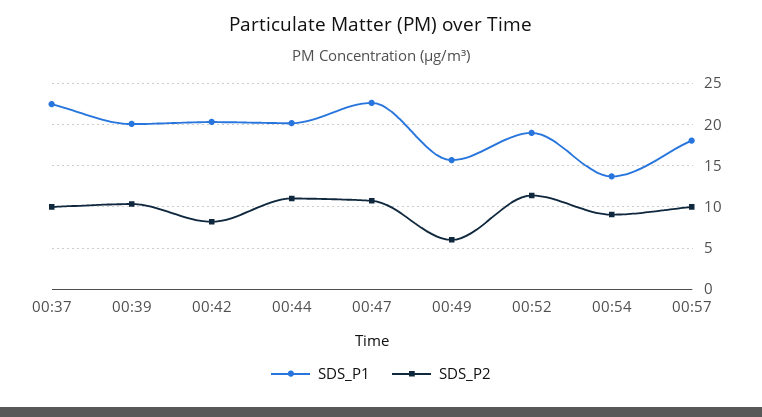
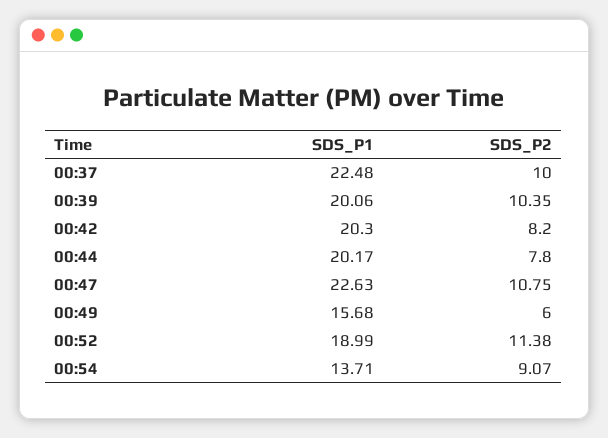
SDS_P2, 00:44: 11 -> 7.8
SDS_P1, 00:57: 18 -> none
SDS_P2, 00:57: 10 -> none

